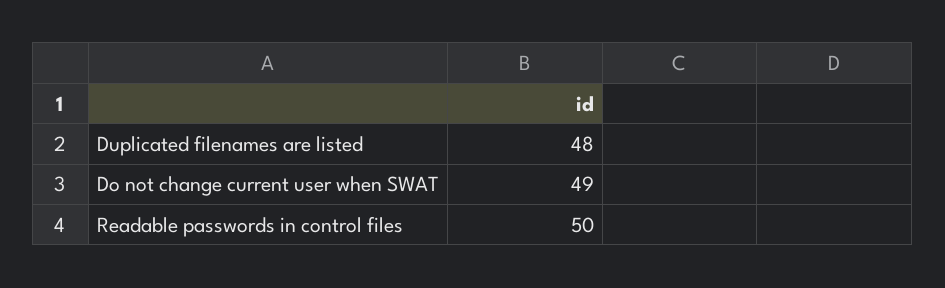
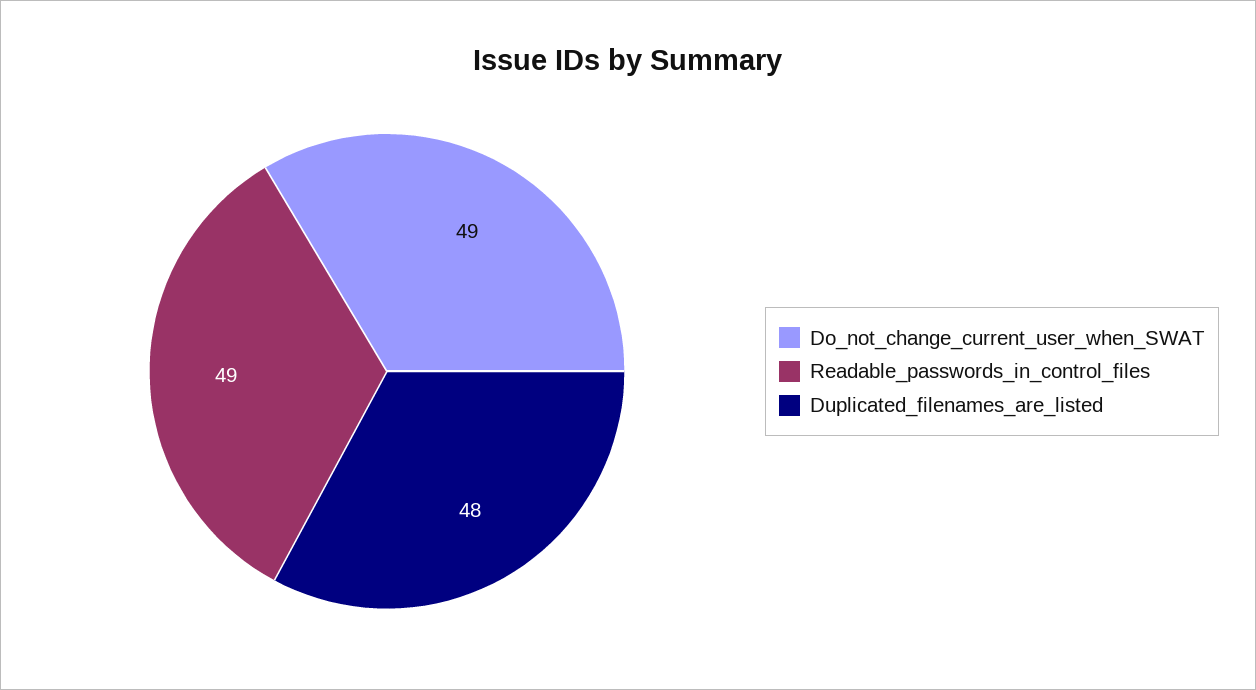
Readable passwords in control files: 50 -> 49

